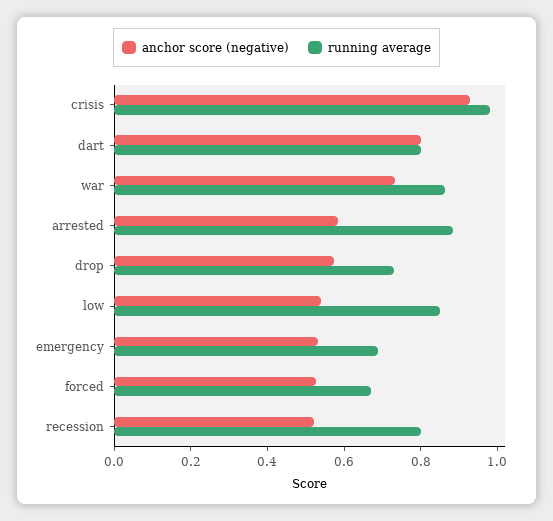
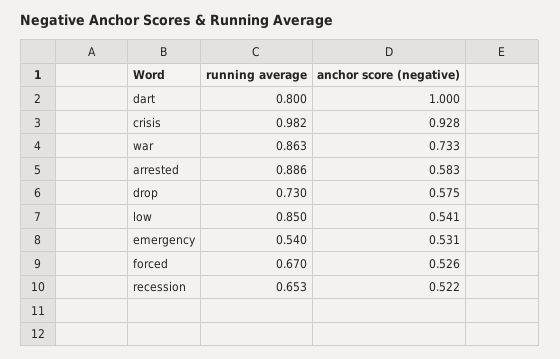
anchor score (negative), dart: 0.8 -> 1
running average, emergency: 0.7 -> 0.54
running average, recession: 0.8 -> 0.653

